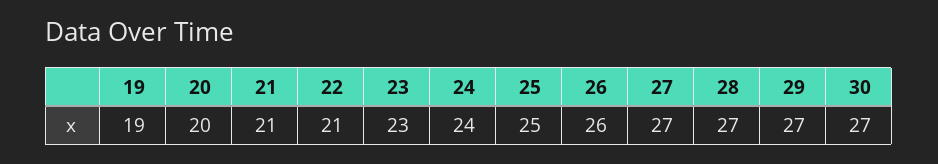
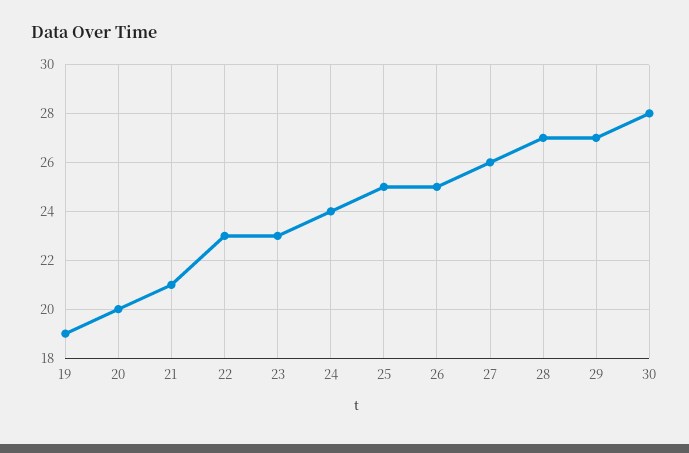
22: 21 -> 23
26: 26 -> 25
27: 27 -> 26
30: 27 -> 28

